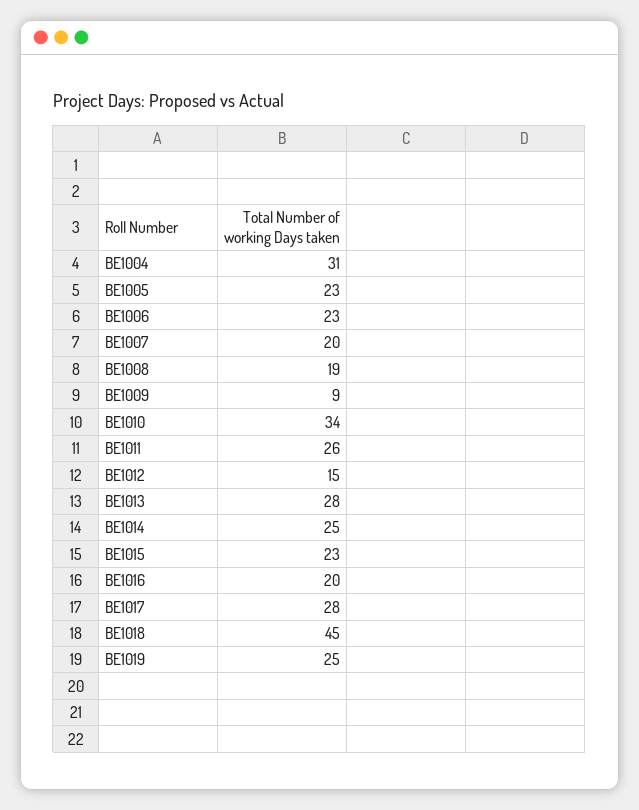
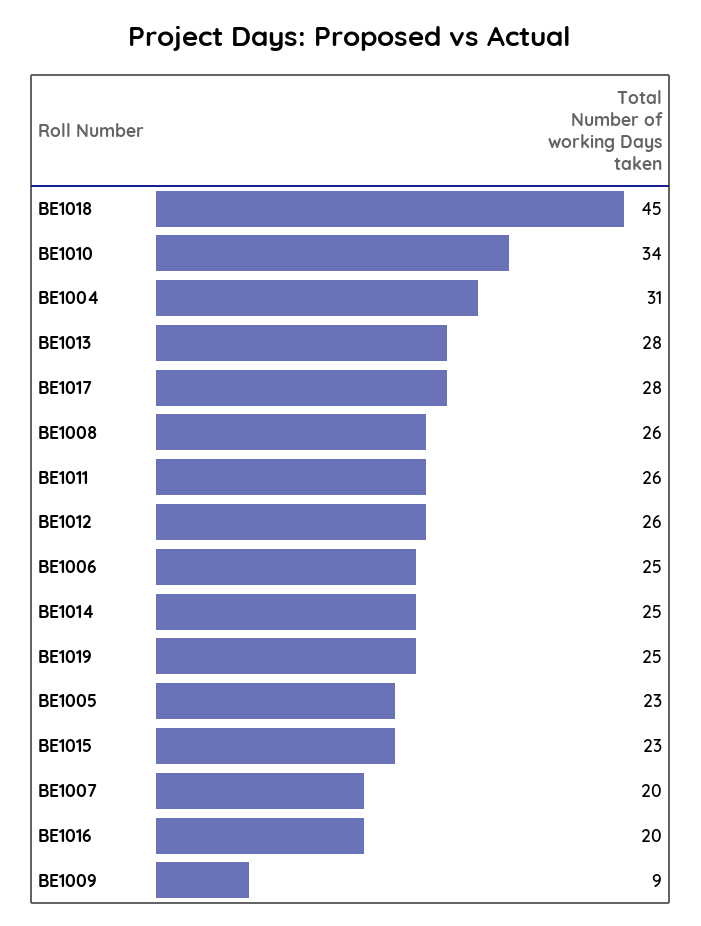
BE1006: 23 -> 25
BE1008: 19 -> 26
BE1012: 15 -> 26

